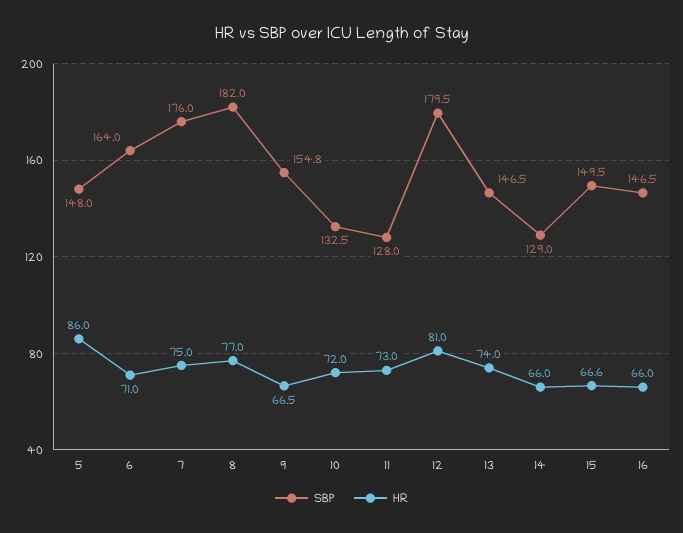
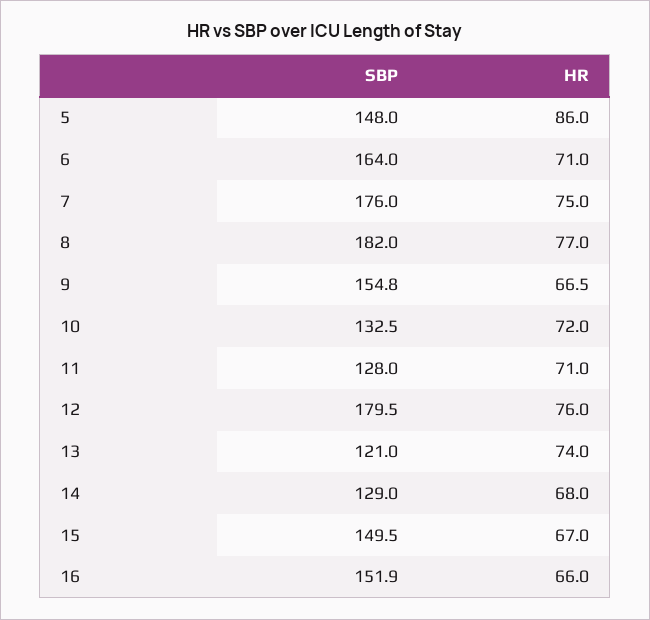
HR, 11: 73 -> 71
HR, 12: 81 -> 76
SBP, 13: 146.5 -> 121
HR, 14: 66 -> 68
HR, 15: 66.6 -> 67
SBP, 16: 146.5 -> 151.9

